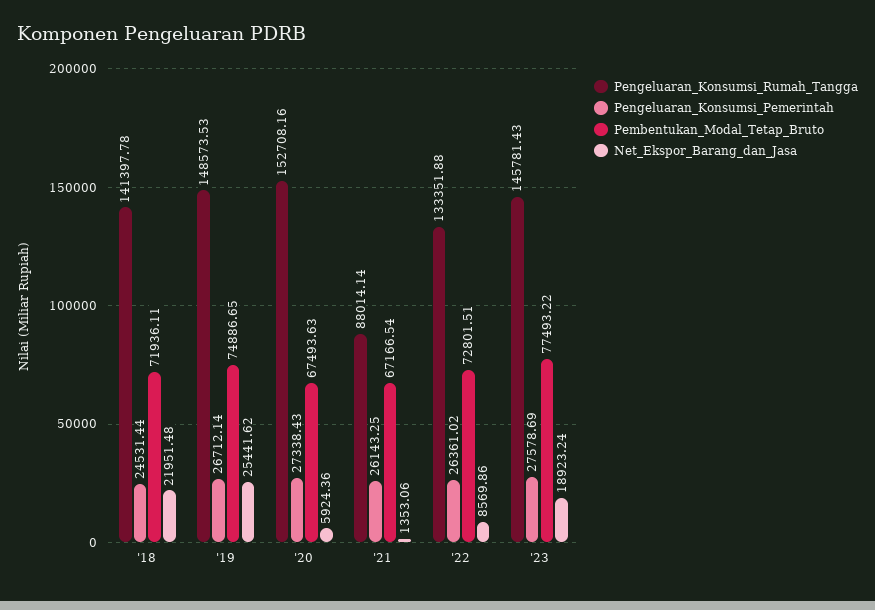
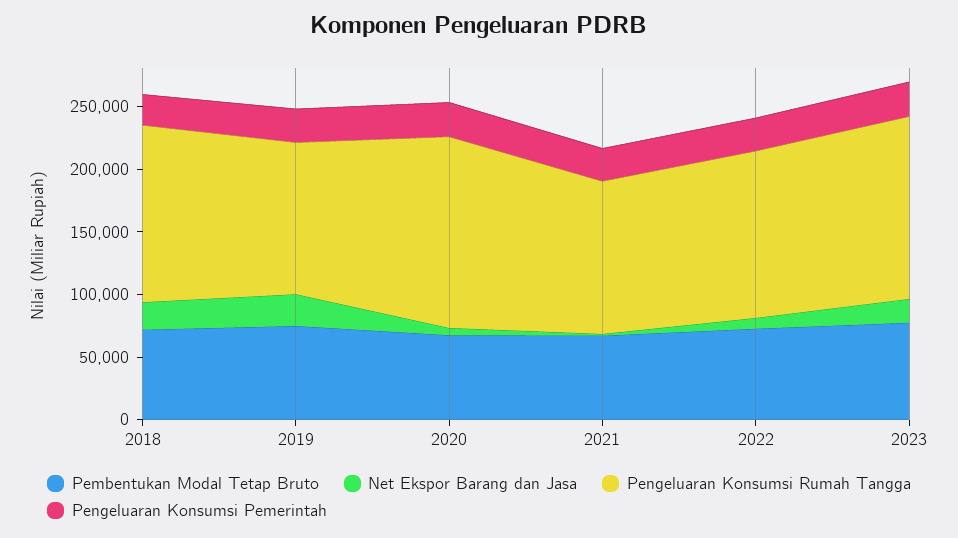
Pengeluaran_Konsumsi_Rumah_Tangga, '19: 148573.53 -> 120000
Pengeluaran_Konsumsi_Rumah_Tangga, '21: 88014.14 -> 120000

